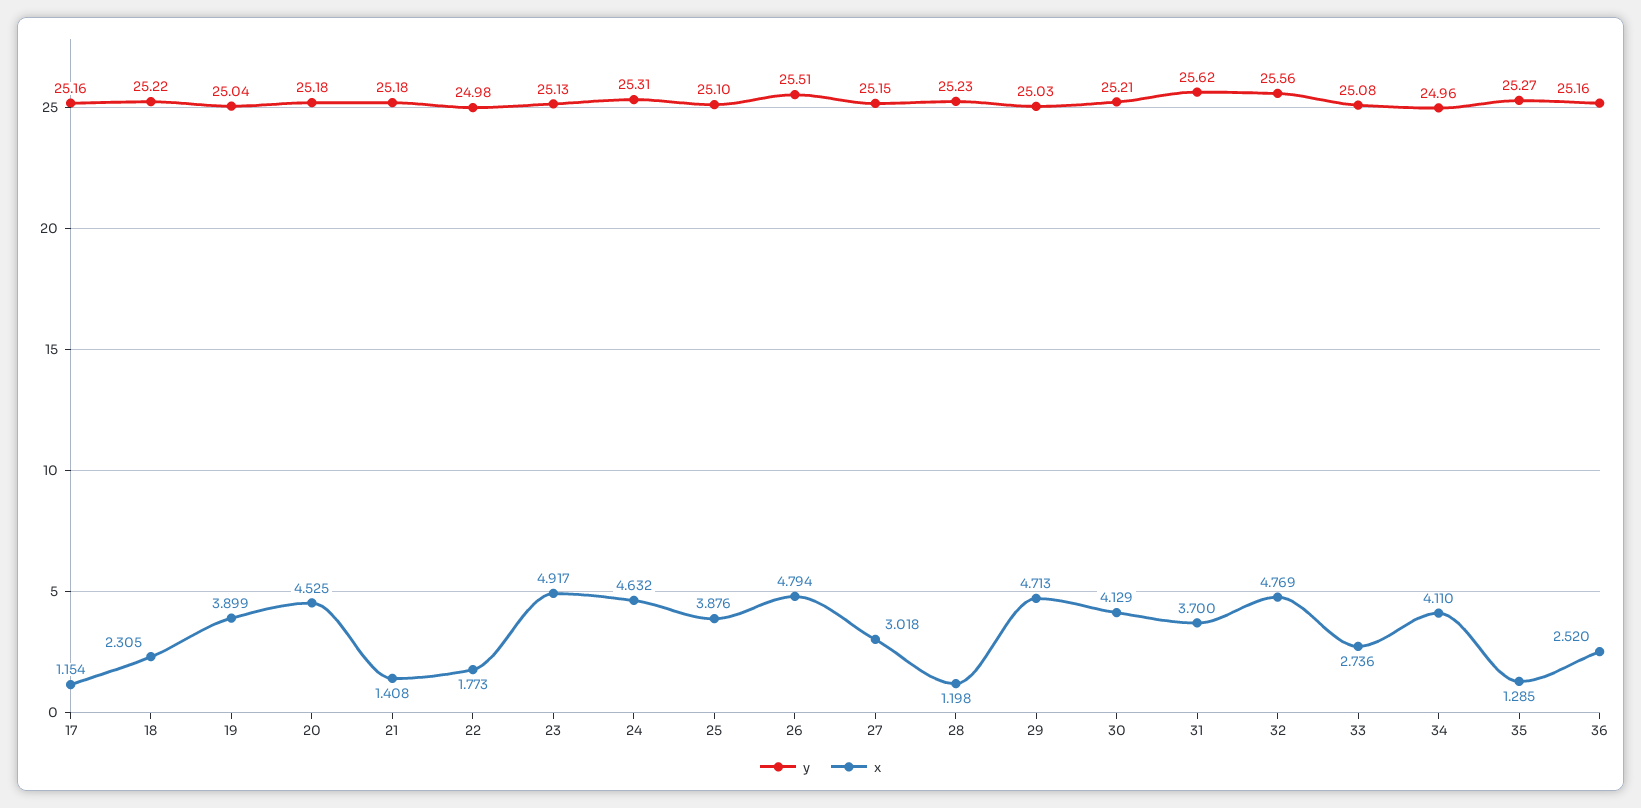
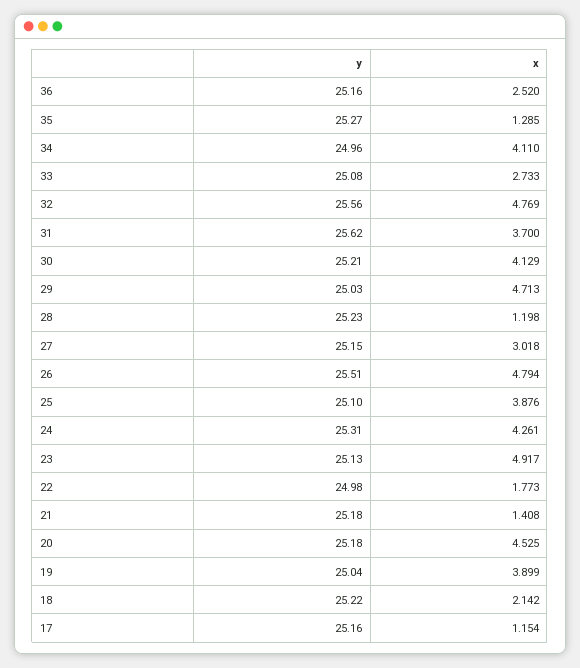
x, 18: 2.305 -> 2.142
x, 24: 4.632 -> 4.261
x, 33: 2.736 -> 2.733

